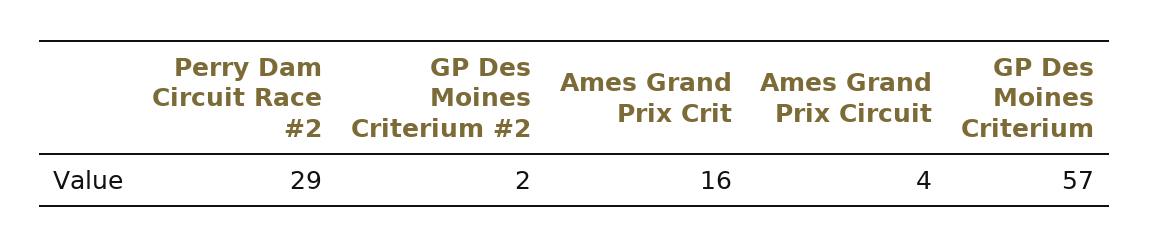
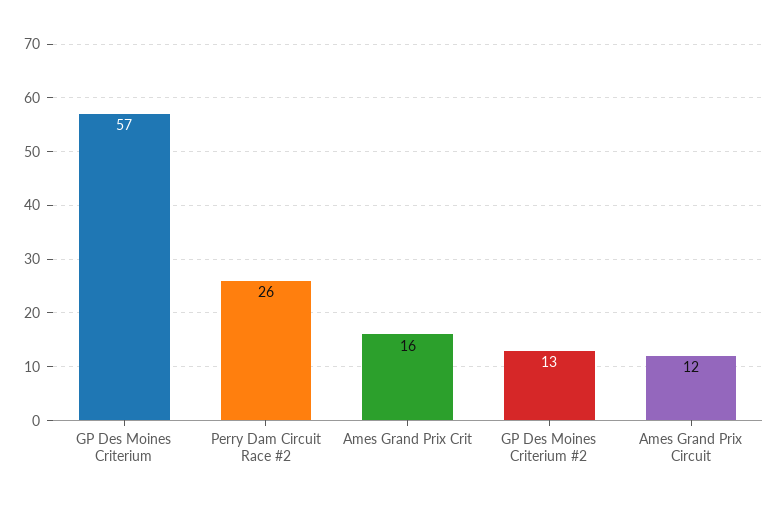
Perry Dam Circuit Race #2: 29 -> 26
GP Des Moines Criterium #2: 2 -> 13
Ames Grand Prix Circuit: 4 -> 12

